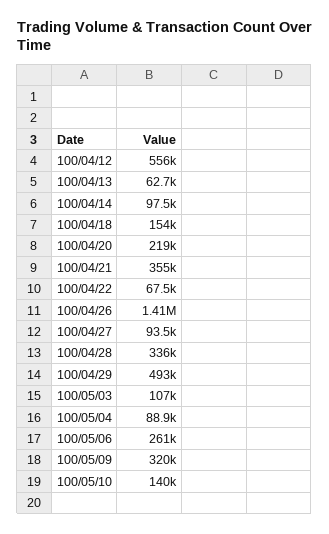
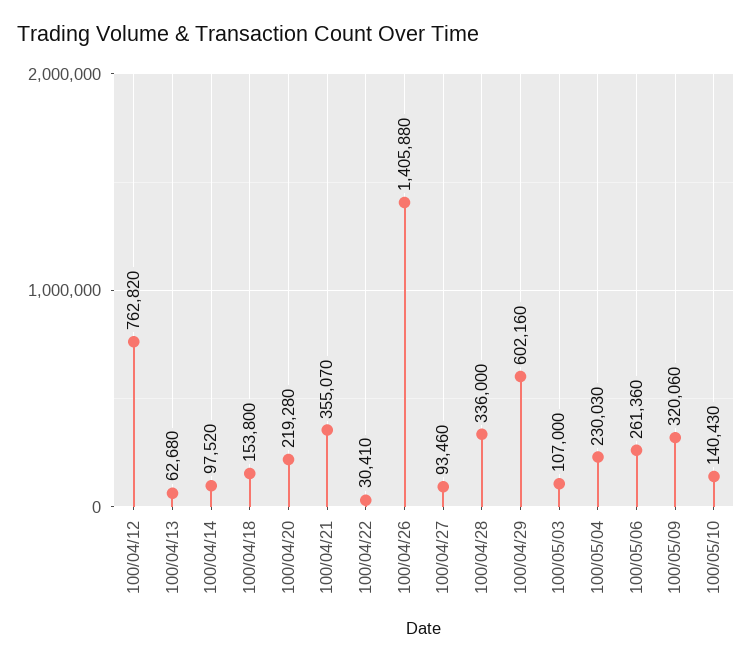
100/04/12: 556000 -> 762820
100/04/22: 67500 -> 30410
100/04/29: 493000 -> 602160
100/05/04: 88900 -> 230030

